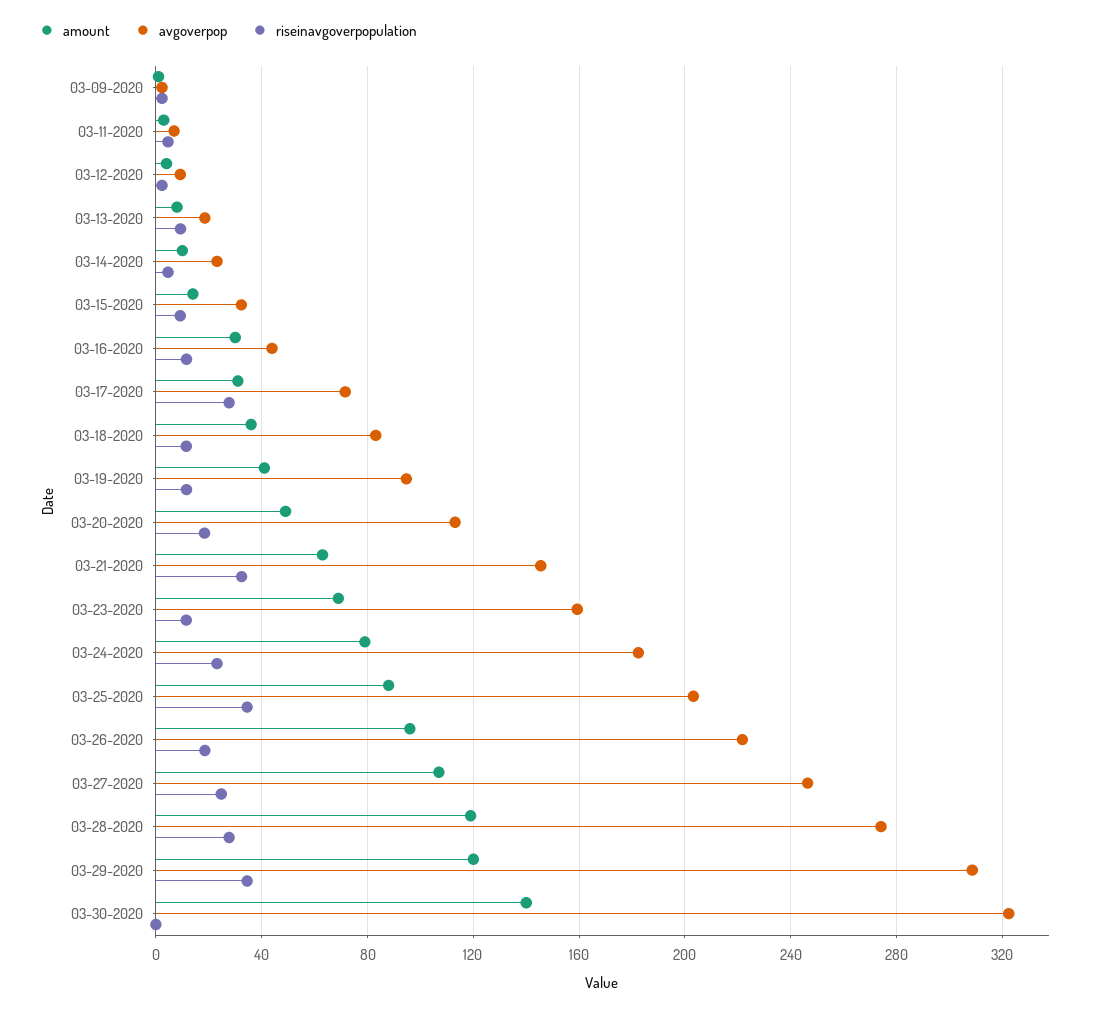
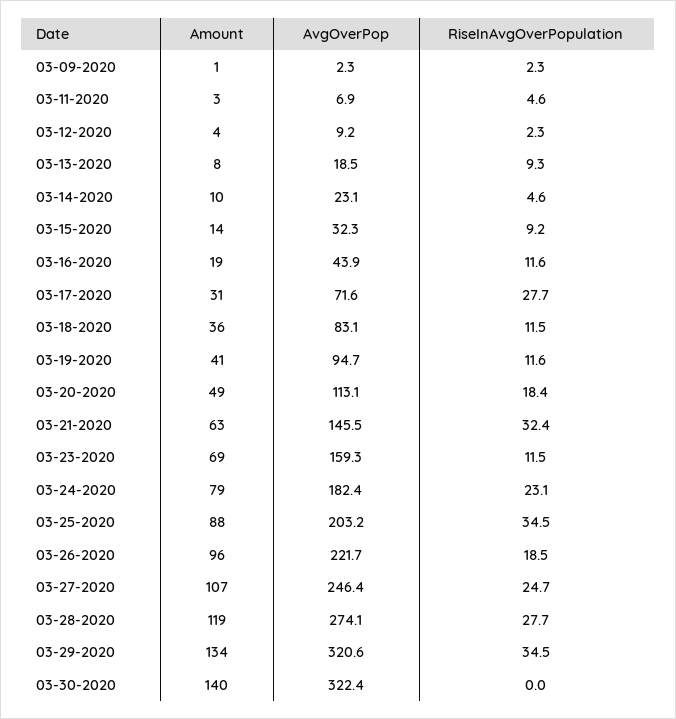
amount, 03-16-2020: 30 -> 19
amount, 03-29-2020: 120 -> 134
avgoverpop, 03-29-2020: 310 -> 320.6

